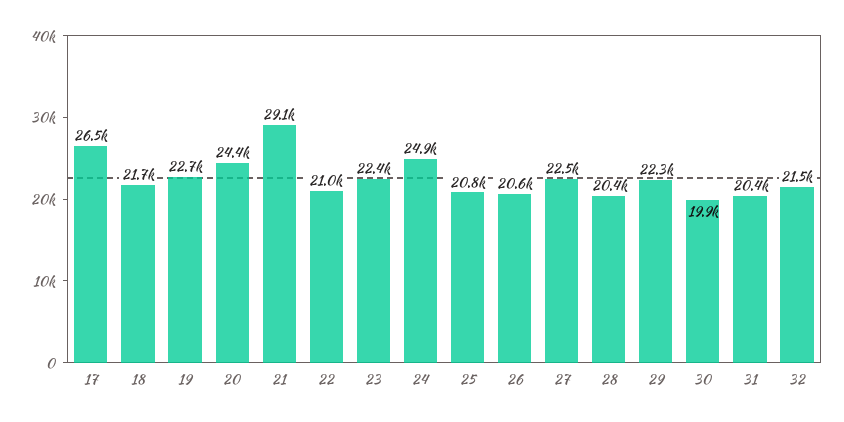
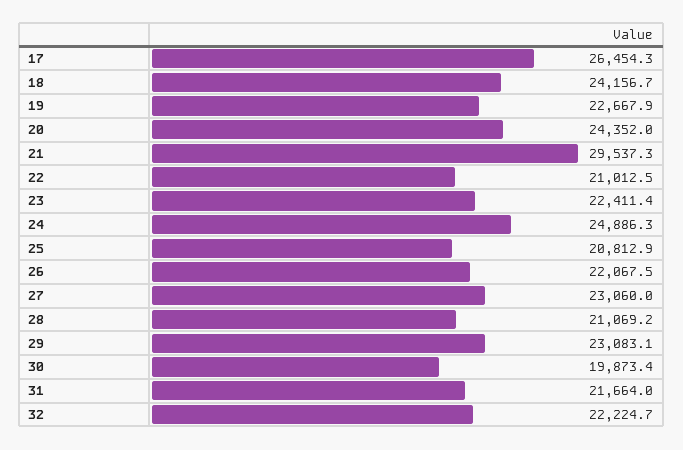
18: 21700 -> 24156.7
21: 29100 -> 29537.3
26: 20600 -> 22067.5
27: 22500 -> 23060
28: 20400 -> 21069.2
29: 22300 -> 23083.1
31: 20400 -> 21664
32: 21500 -> 22224.7

